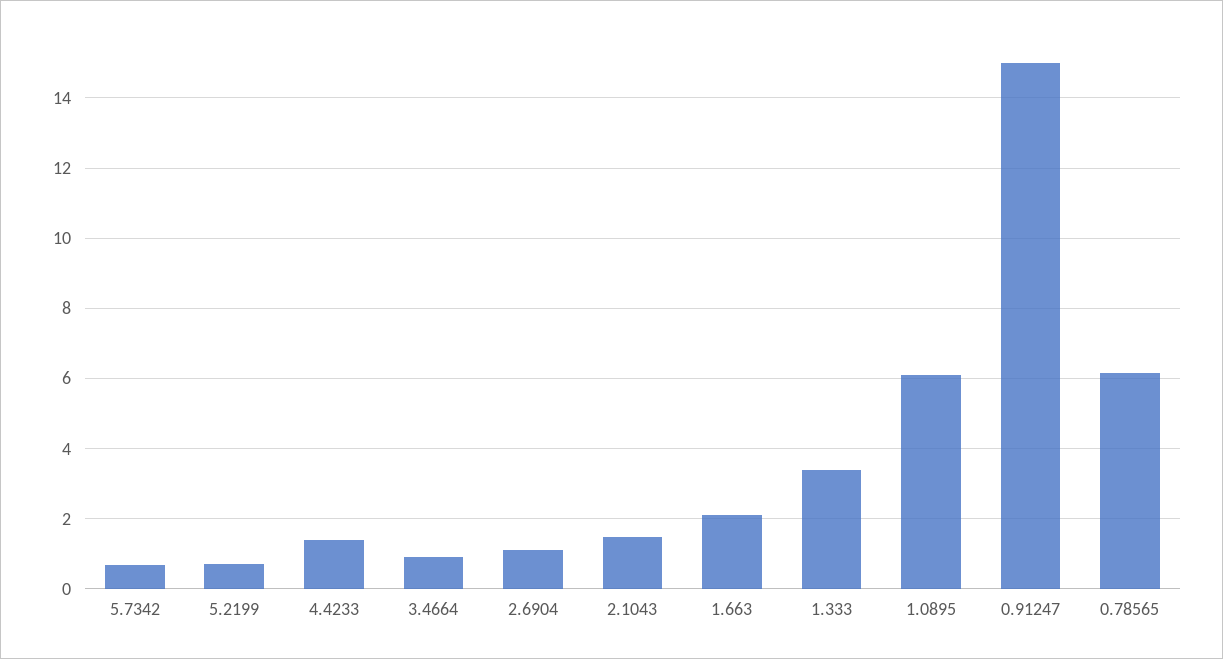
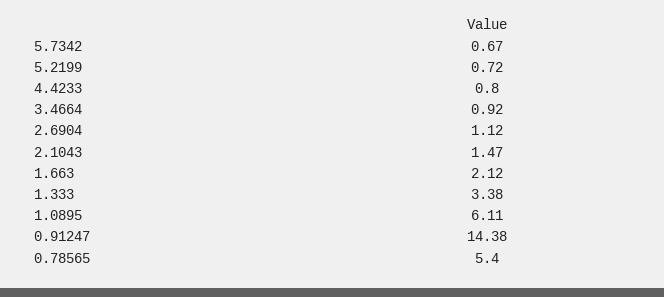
4.4233: 1.4 -> 0.8
0.91247: 15 -> 14.38
0.78565: 6.2 -> 5.4

